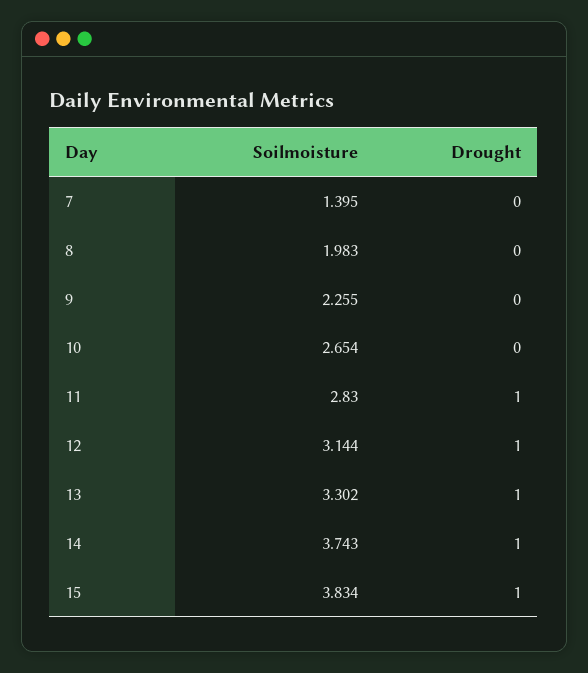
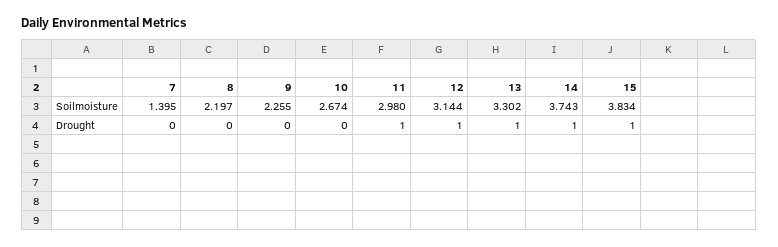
Soilmoisture, 8: 1.983 -> 2.197
Soilmoisture, 10: 2.654 -> 2.674
Soilmoisture, 11: 2.83 -> 2.98

